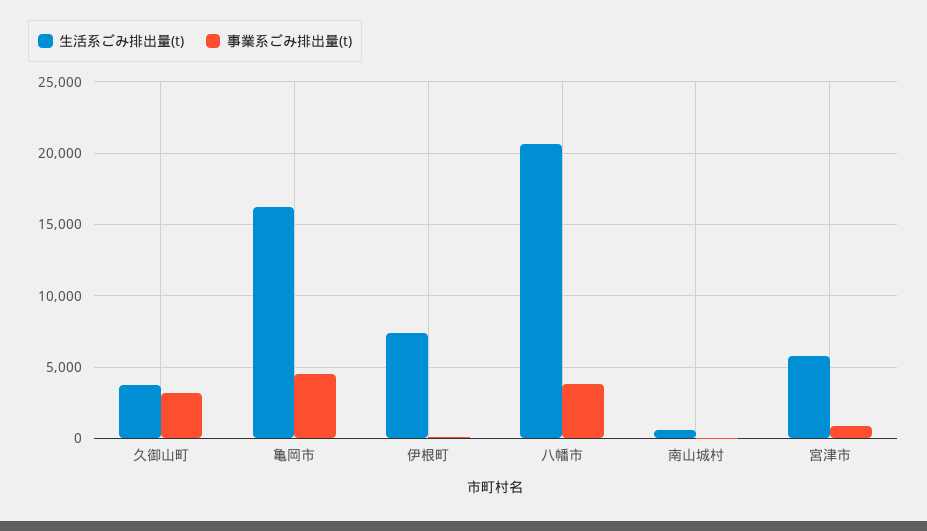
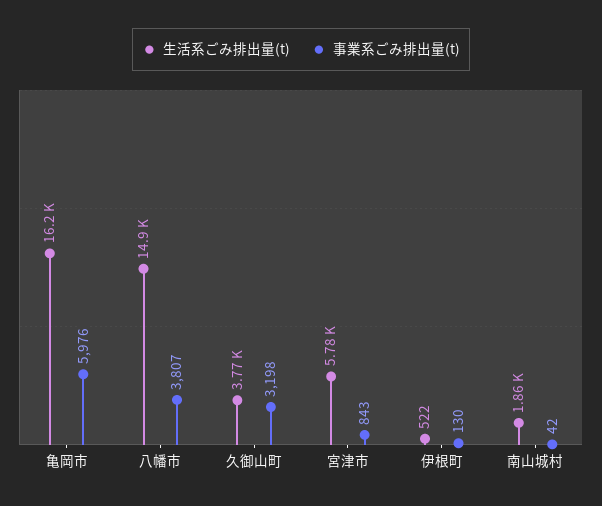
事業系ごみ排出量(t), 亀岡市: 4500 -> 5976
生活系ごみ排出量(t), 伊根町: 7500 -> 522
生活系ごみ排出量(t), 八幡市: 20500 -> 14900
生活系ごみ排出量(t), 南山城村: 500 -> 1860

